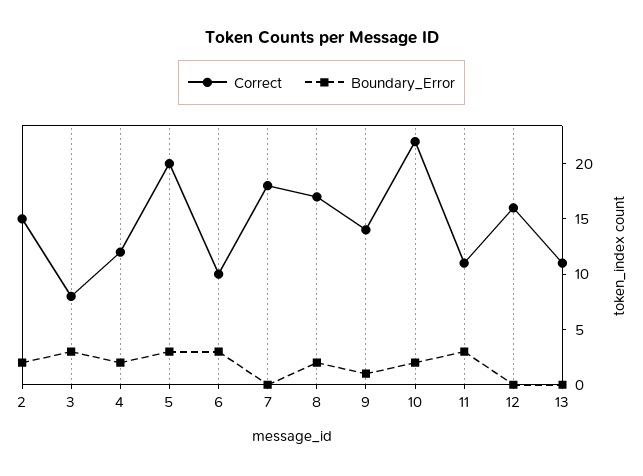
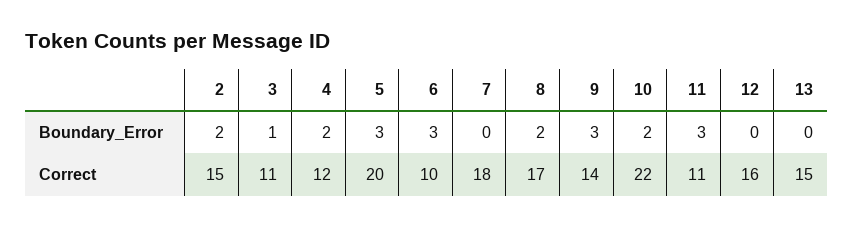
Correct, 3: 8 -> 11
Boundary_Error, 3: 3 -> 1
Boundary_Error, 9: 1 -> 3
Correct, 13: 11 -> 15

